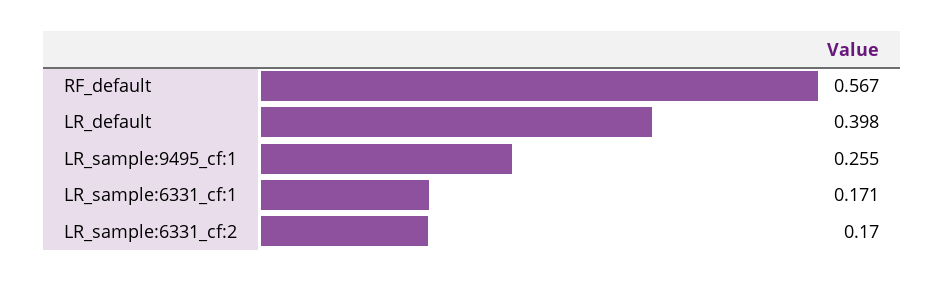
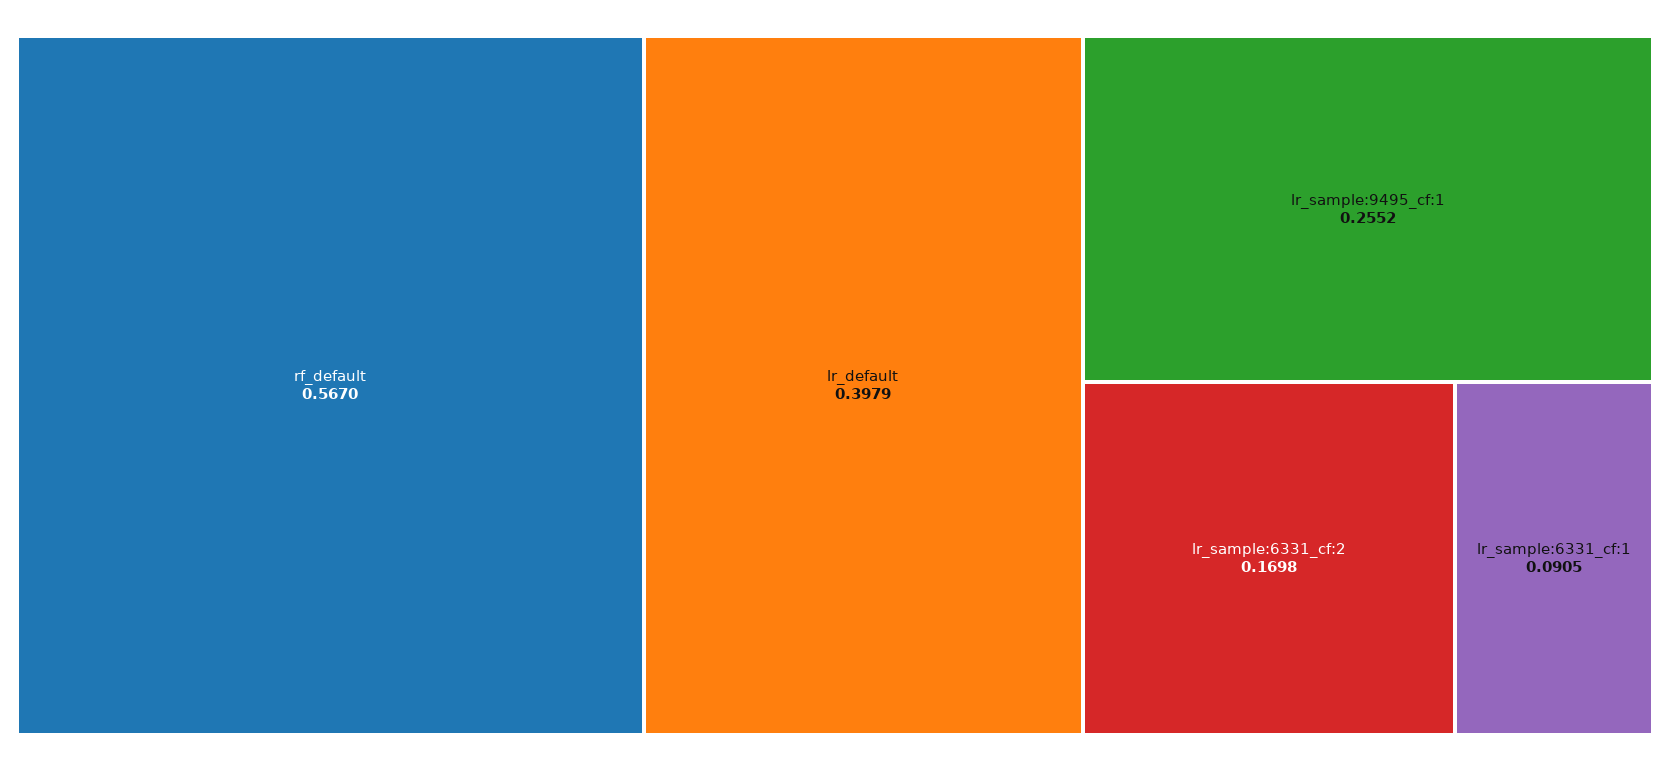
LR_sample:6331_cf:1: 0.171 -> 0.0905

